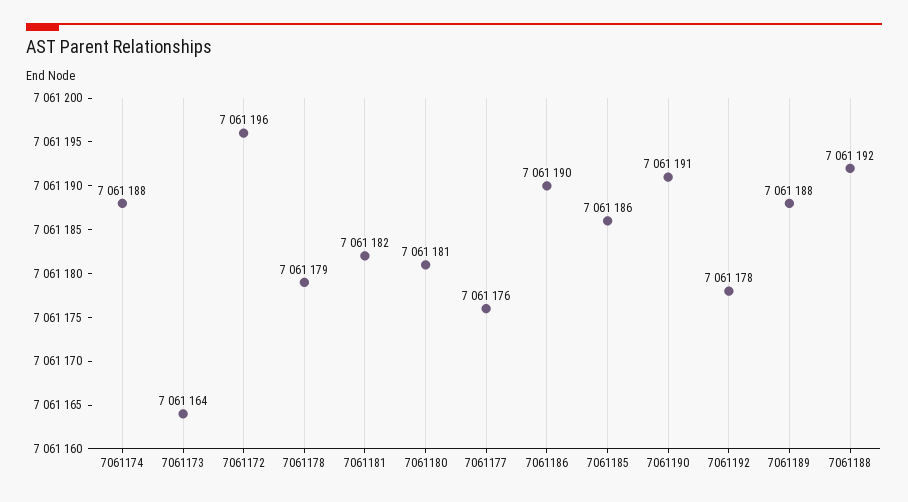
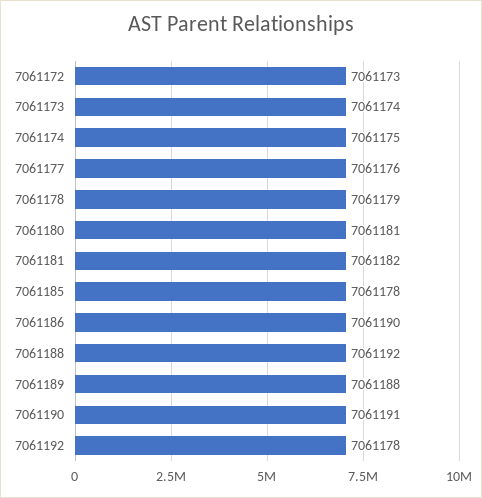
7061174: 7061188 -> 7061175
7061173: 7061164 -> 7061174
7061172: 7061196 -> 7061173
7061185: 7061186 -> 7061178

